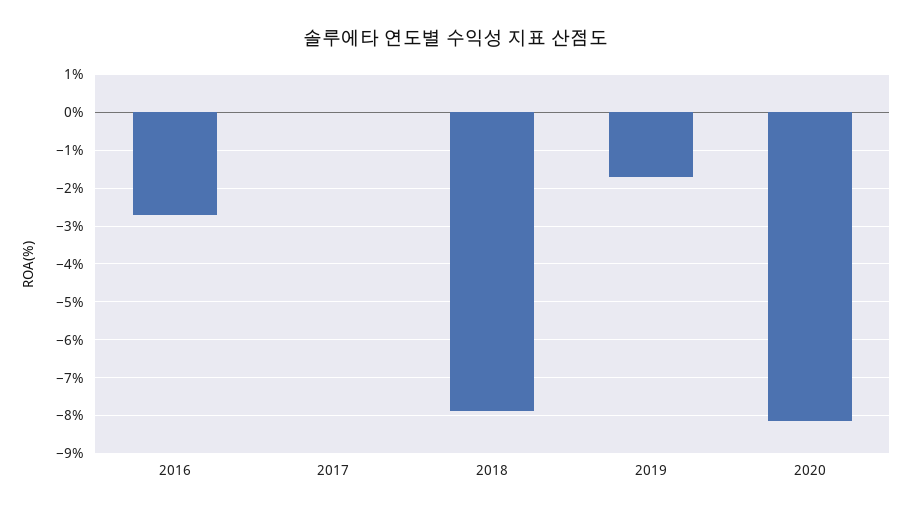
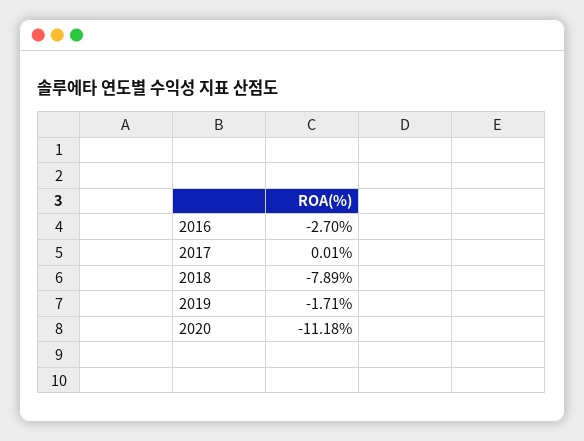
2020: -8.2 -> -11.18

